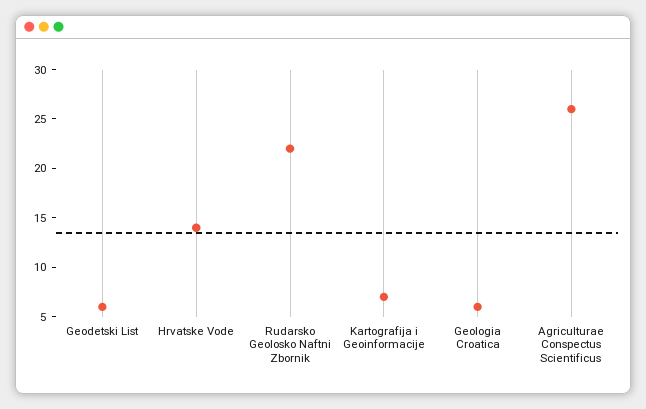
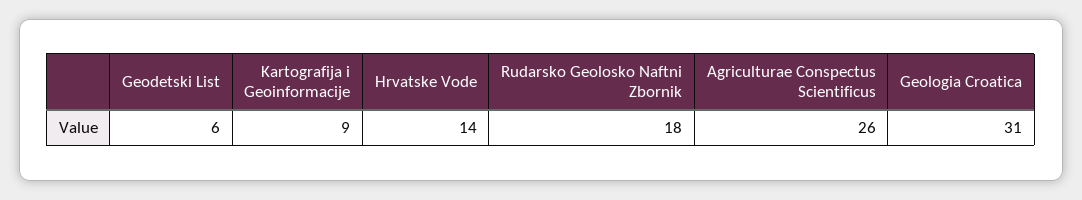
Rudarsko Geolosko Naftni Zbornik: 22 -> 18
Kartografija i Geoinformacije: 7 -> 9
Geologia Croatica: 6 -> 31

